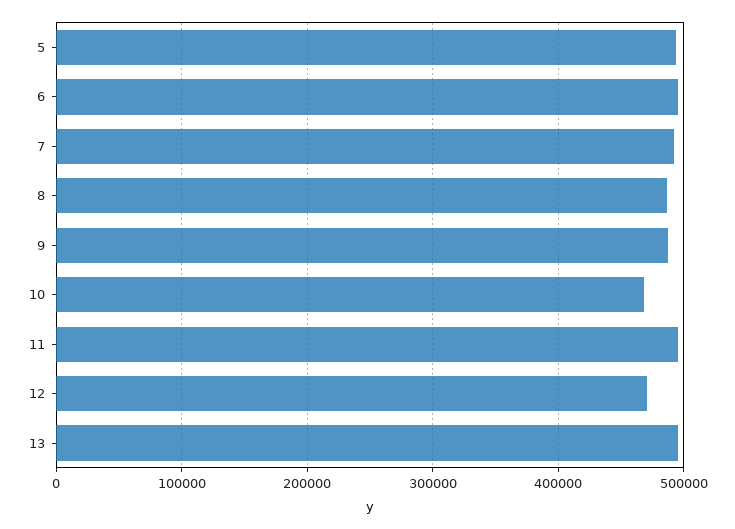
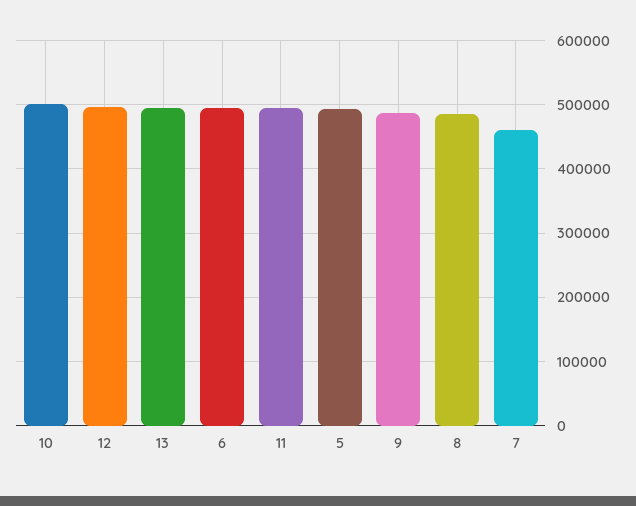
7: 490000 -> 460000
10: 470000 -> 500000
12: 470000 -> 500000

